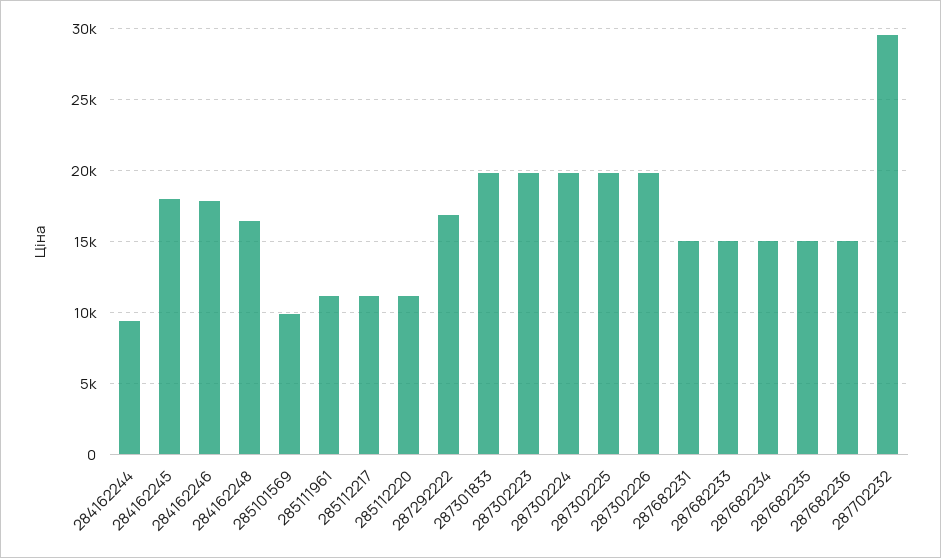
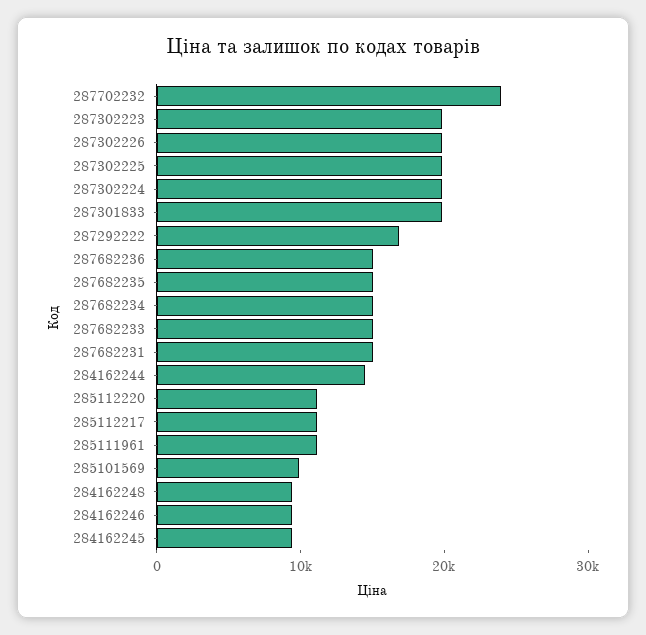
284162244: 9500 -> 14000
284162245: 18000 -> 10000
284162246: 18000 -> 10000
284162248: 16500 -> 10000
287702232: 29500 -> 24000

